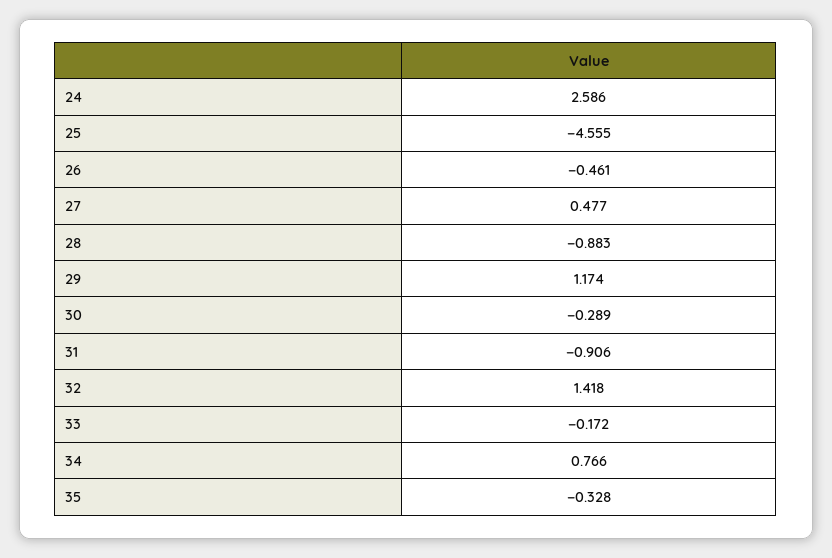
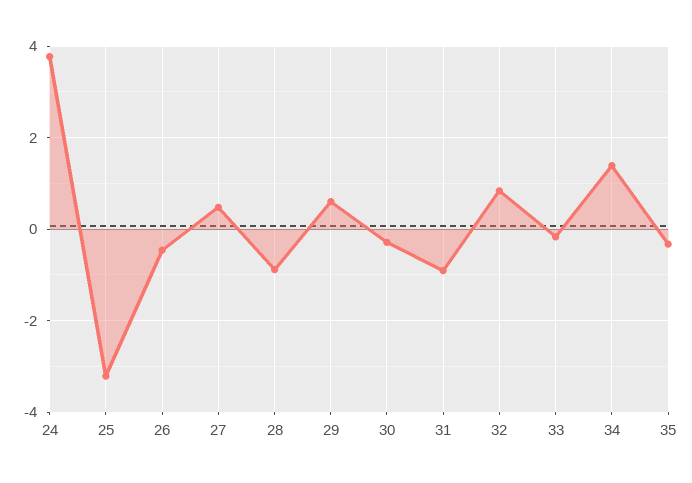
24: 2.586 -> 3.8
25: -4.555 -> -3.2
29: 1.174 -> 0.6
32: 1.418 -> 0.8
34: 0.766 -> 1.4

